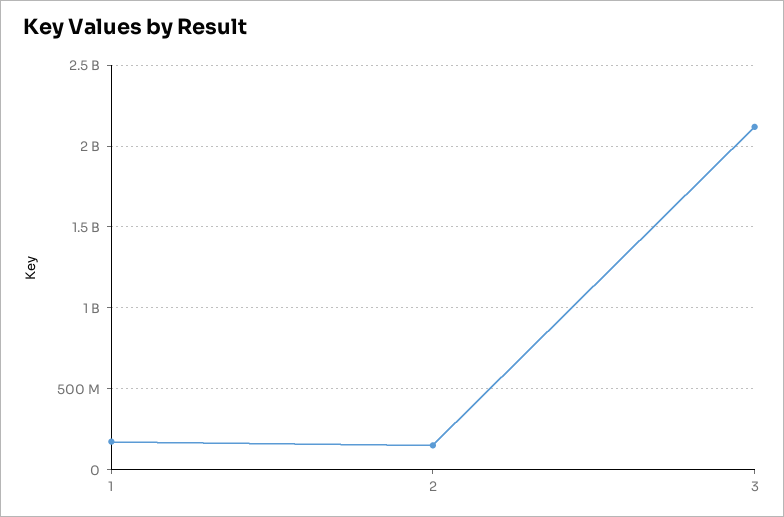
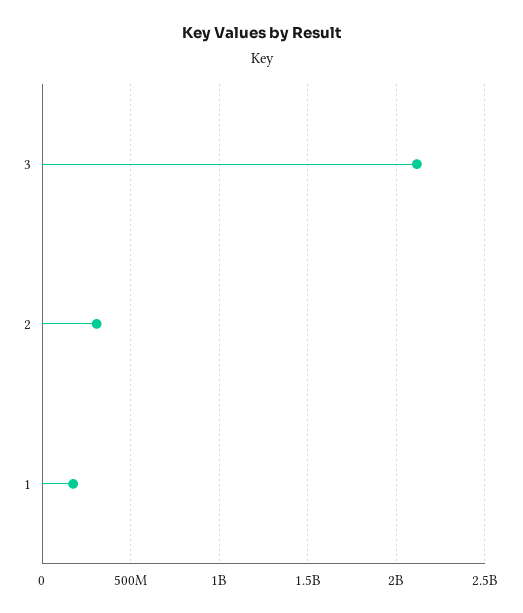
2: 150000000 -> 300000000

